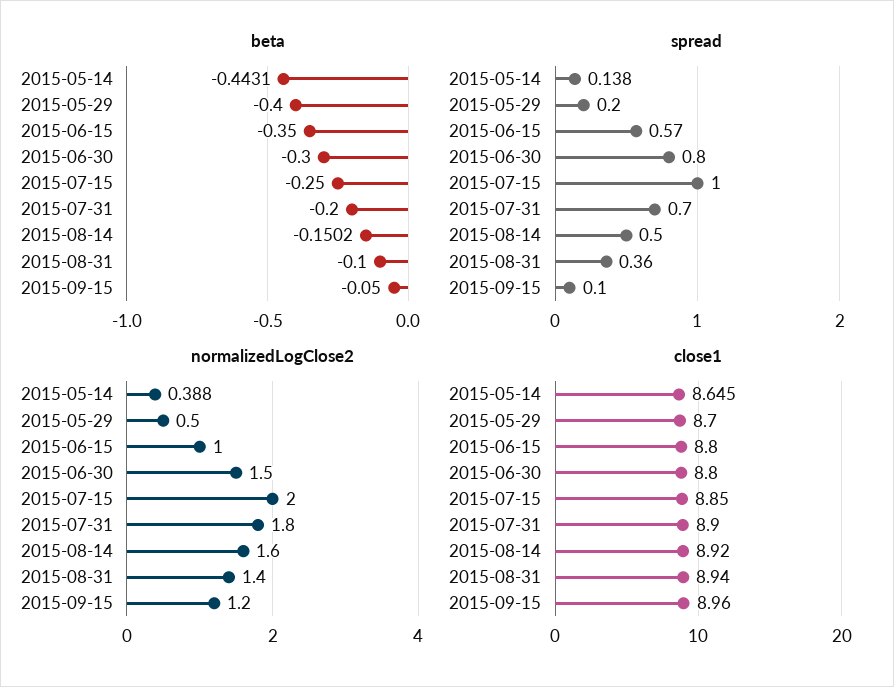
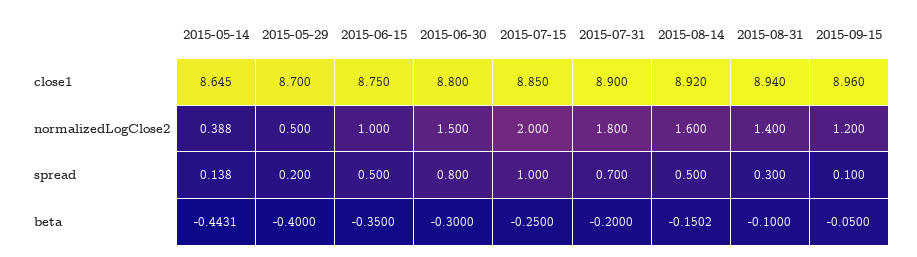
spread, 2015-06-15: 0.57 -> 0.5
spread, 2015-08-31: 0.36 -> 0.3
close1, 2015-06-15: 8.8 -> 8.75

